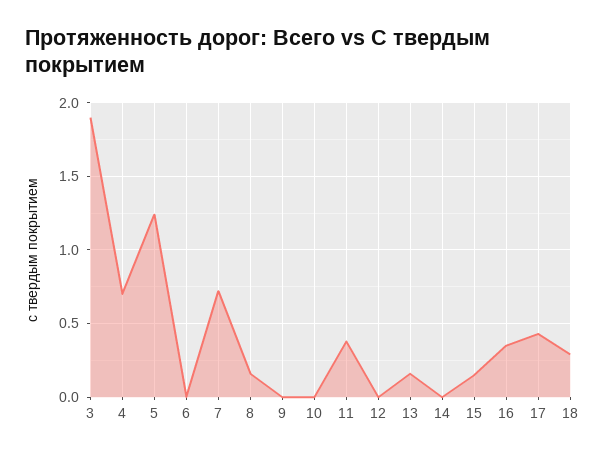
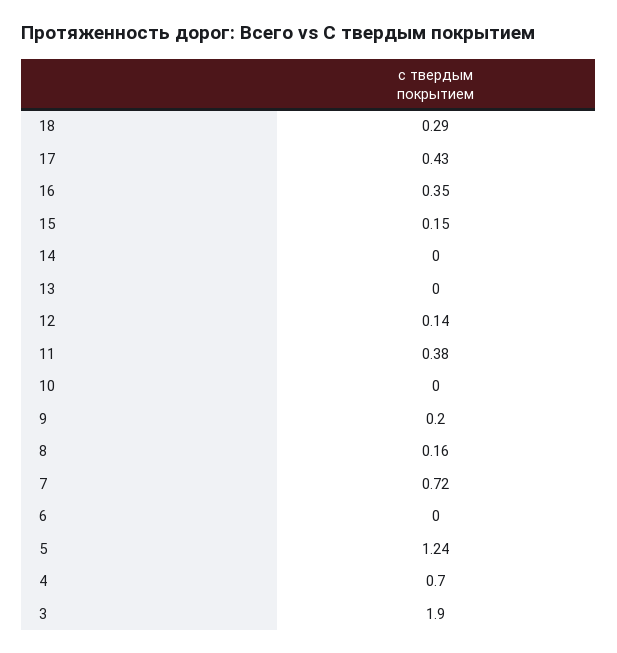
9: 0 -> 0.2
12: 0 -> 0.14
13: 0.15 -> 0

